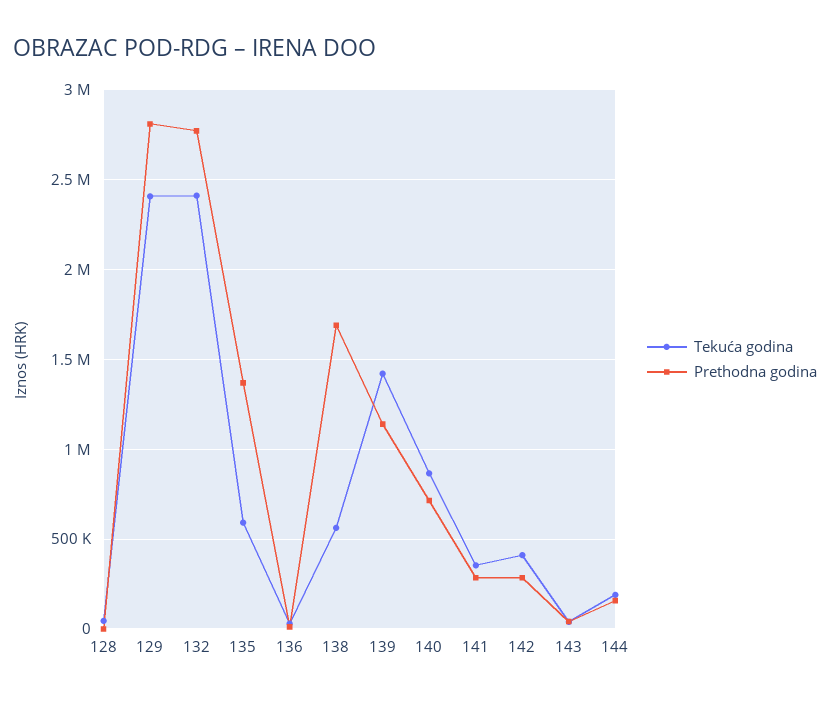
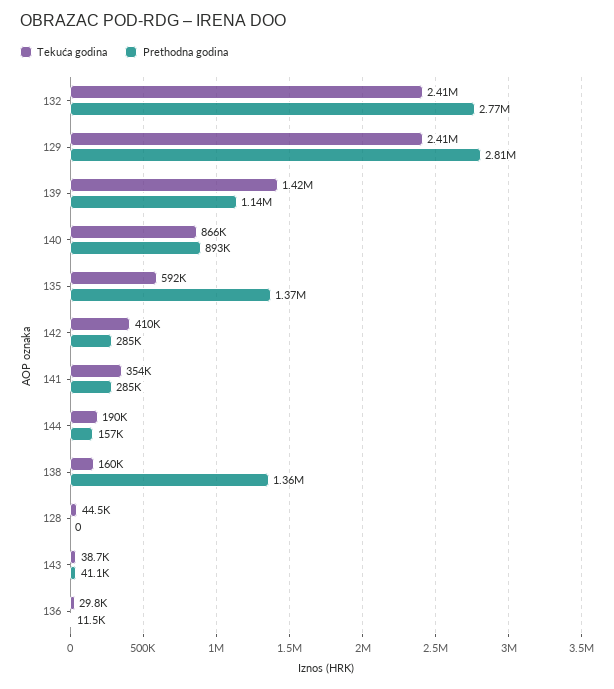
Tekuća godina, 138: 550000 -> 160000
Prethodna godina, 138: 1700000 -> 1360000
Prethodna godina, 140: 700000 -> 893000

